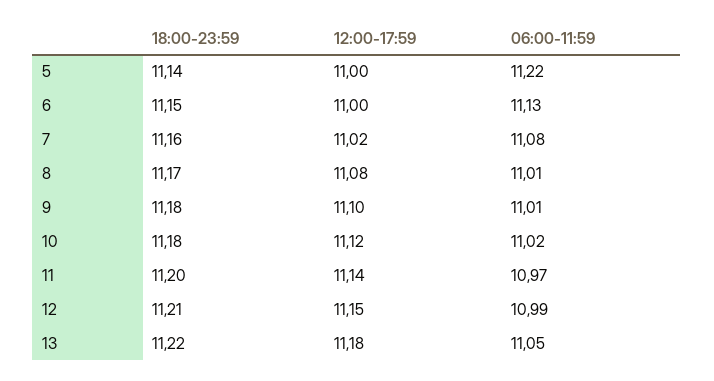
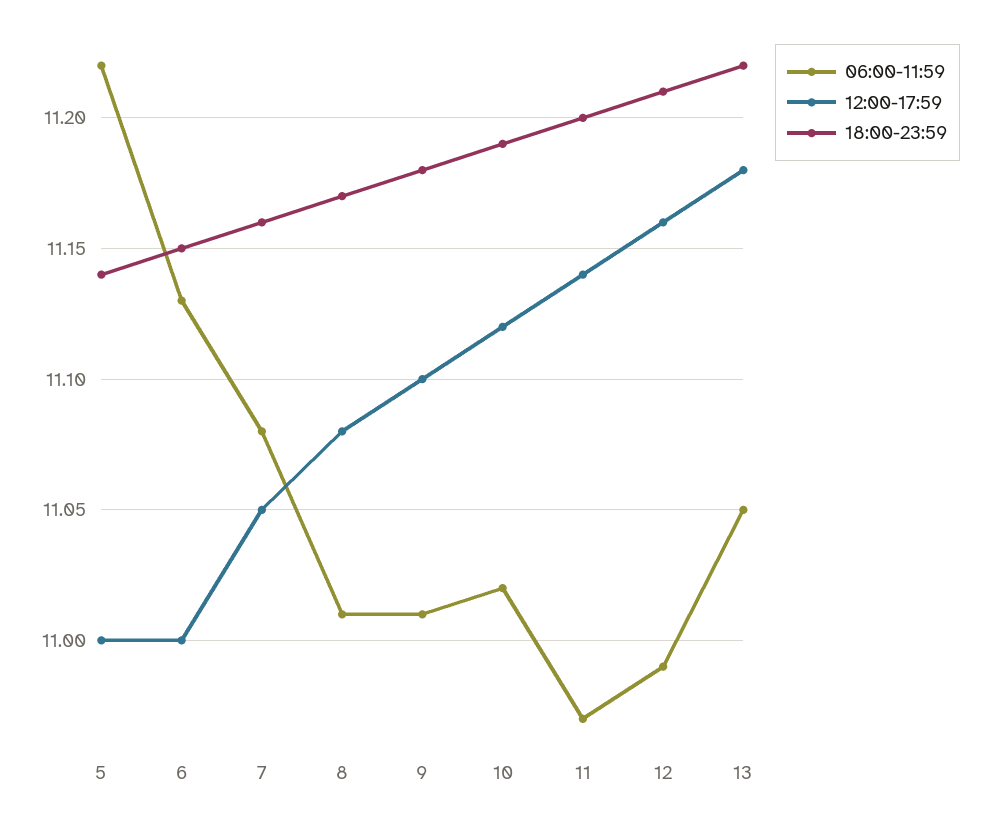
12:00-17:59, 7: 11.02 -> 11.05
18:00-23:59, 10: 11.18 -> 11.19
12:00-17:59, 12: 11.15 -> 11.16

